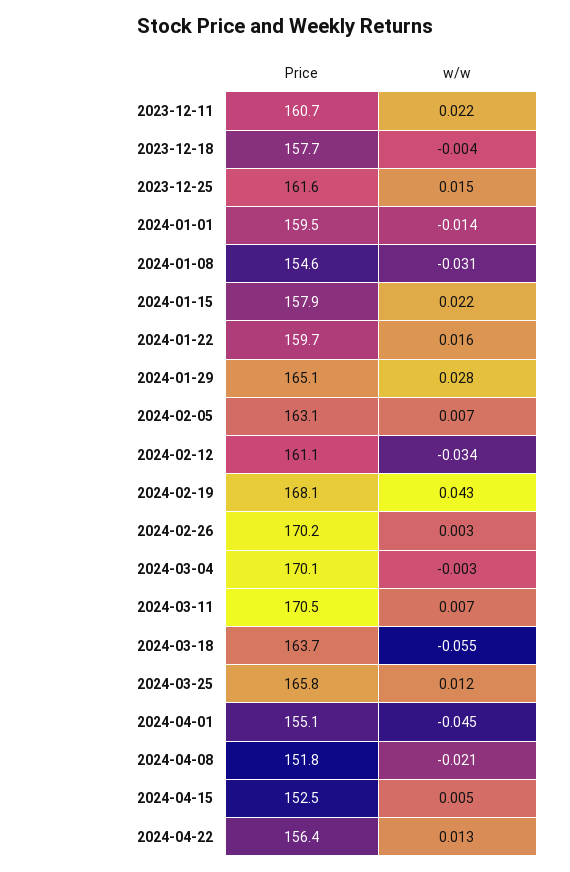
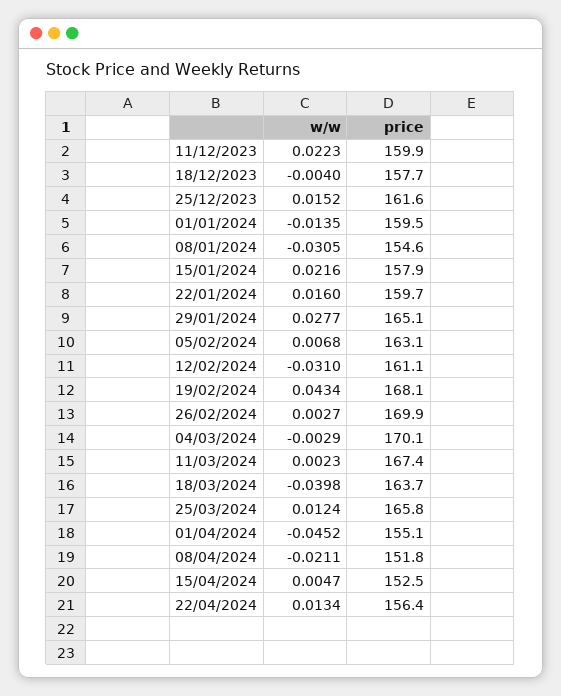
Price, 2023-12-11: 160.7 -> 159.9
w/w, 2024-02-12: -0.034 -> -0.031
Price, 2024-02-26: 170.2 -> 169.9
Price, 2024-03-11: 170.5 -> 167.4
w/w, 2024-03-11: 0.007 -> 0.0023
w/w, 2024-03-18: -0.055 -> -0.0398

